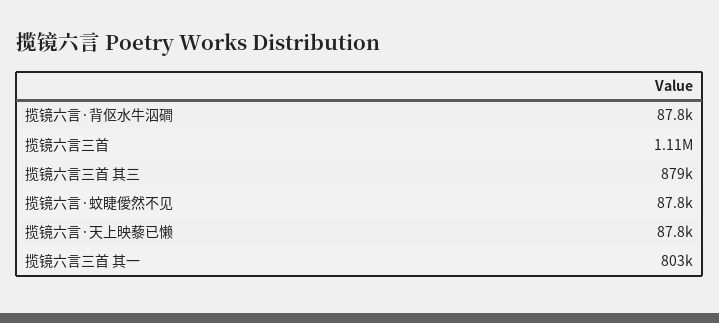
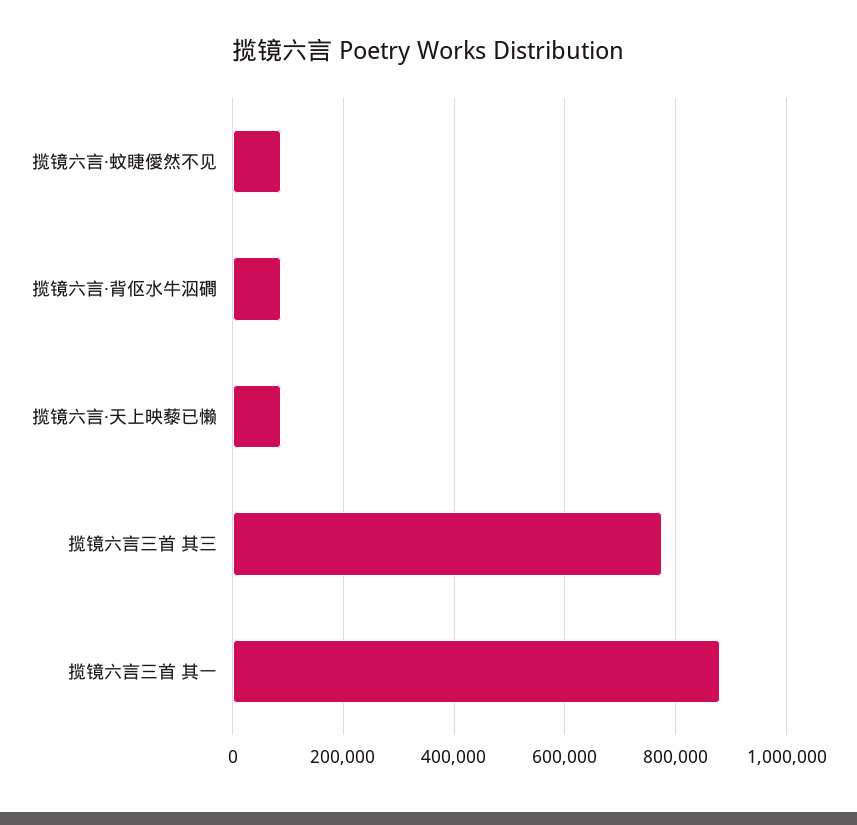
揽镜六言三首: 1110000 -> none
揽镜六言三首 其三: 879000 -> 780000
揽镜六言三首 其一: 803000 -> 880000

